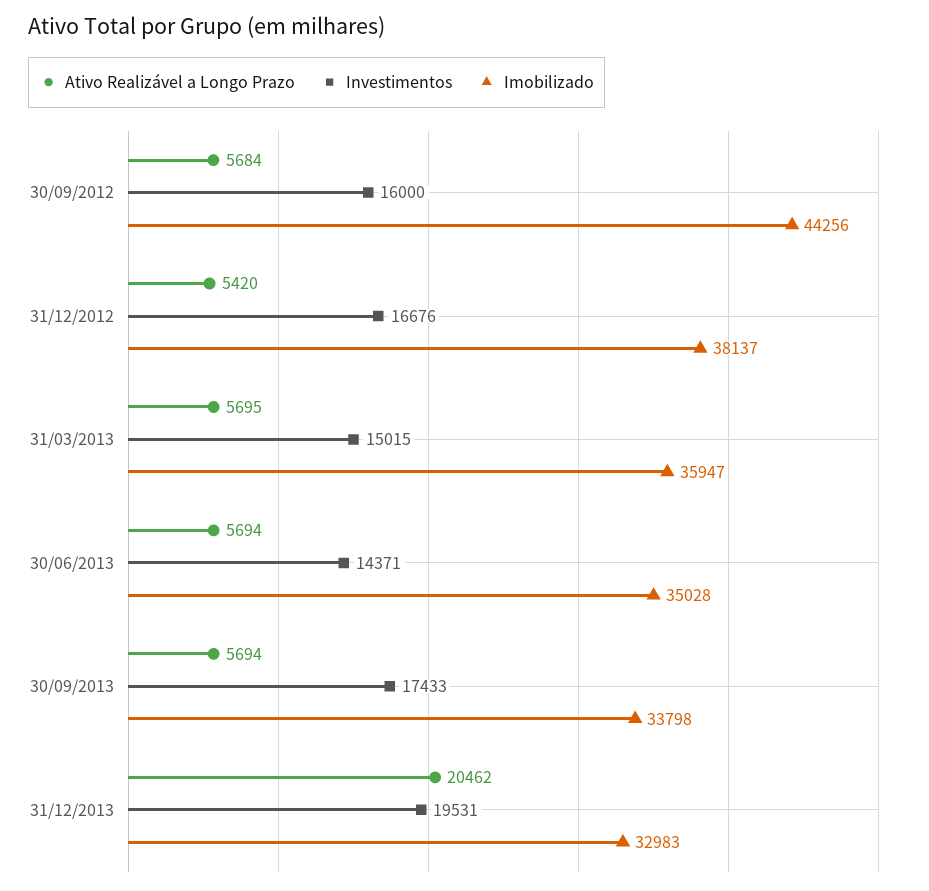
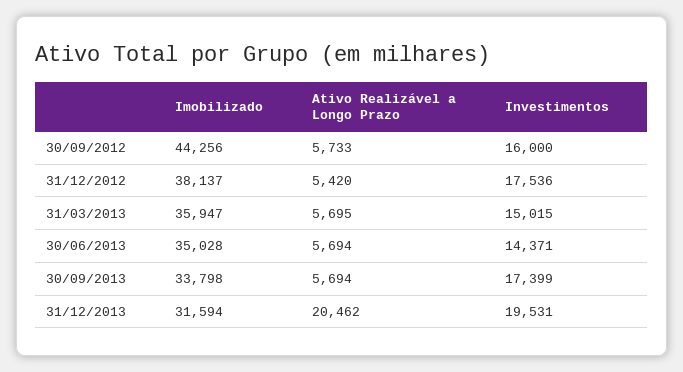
Ativo Realizável a Longo Prazo, 30/09/2012: 5684 -> 5733
Investimentos, 31/12/2012: 16676 -> 17536
Investimentos, 30/09/2013: 17433 -> 17399
Imobilizado, 31/12/2013: 32983 -> 31594

